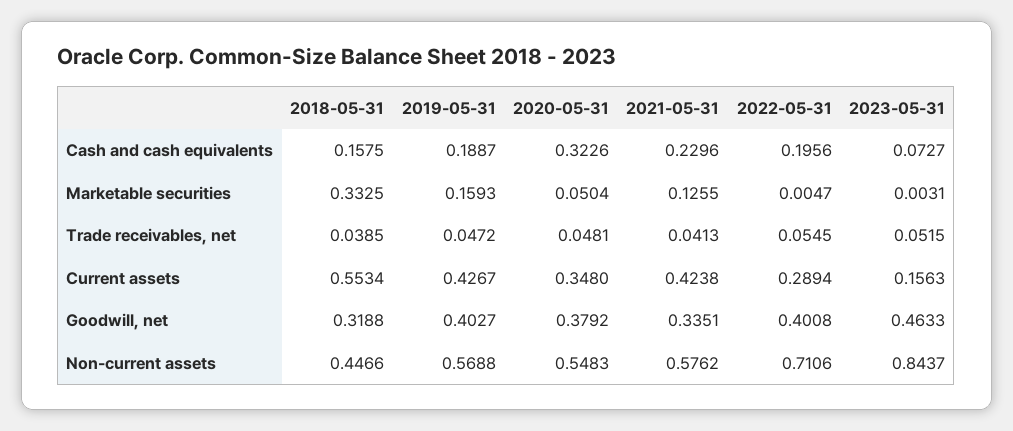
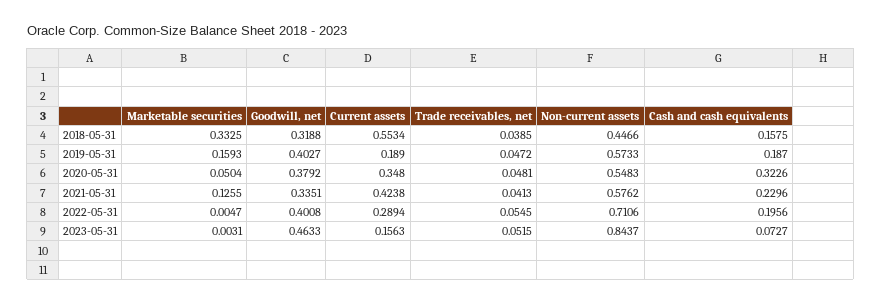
2019-05-31, Cash and cash equivalents: 0.1887 -> 0.187
2019-05-31, Current assets: 0.4267 -> 0.189
2019-05-31, Non-current assets: 0.5688 -> 0.5733

